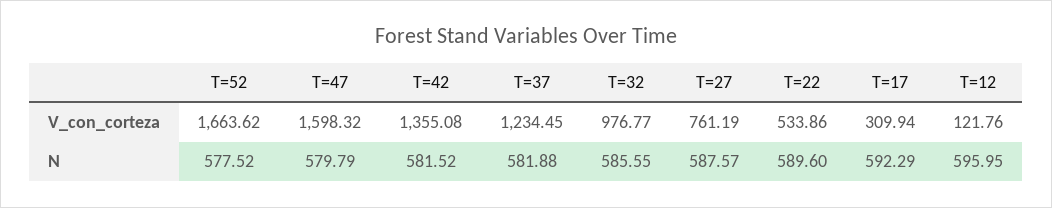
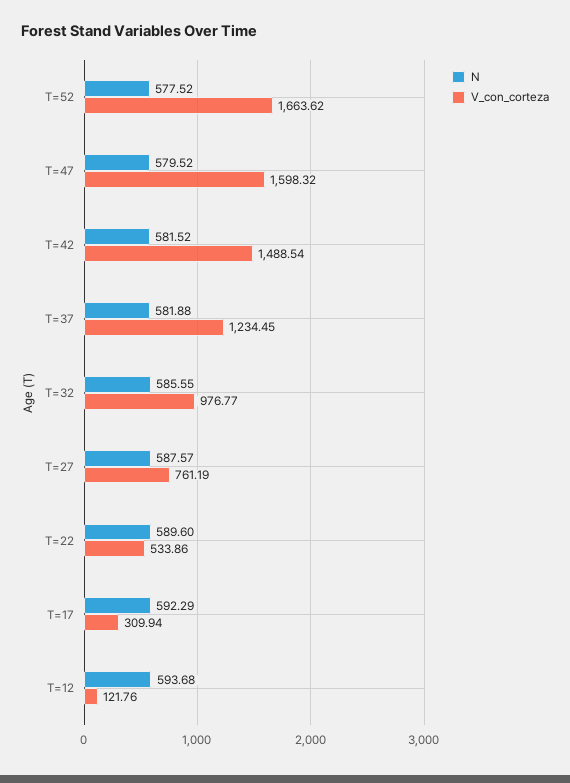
V_con_corteza, T=42: 1355.08 -> 1488.54
N, T=47: 579.79 -> 579.52
N, T=12: 595.95 -> 593.68

